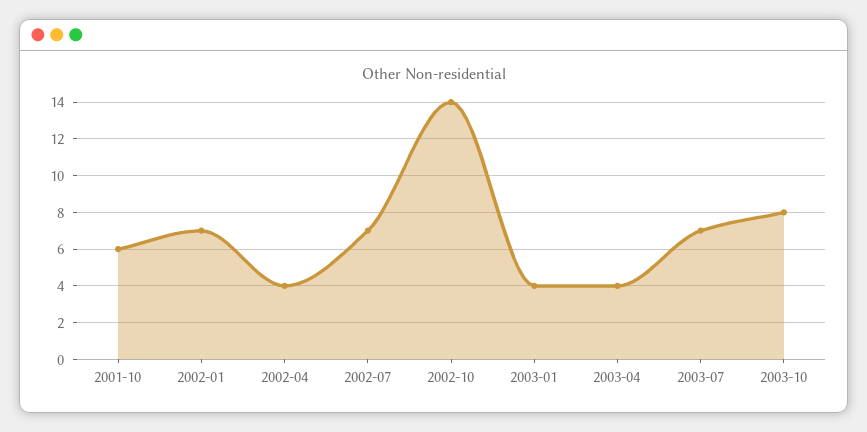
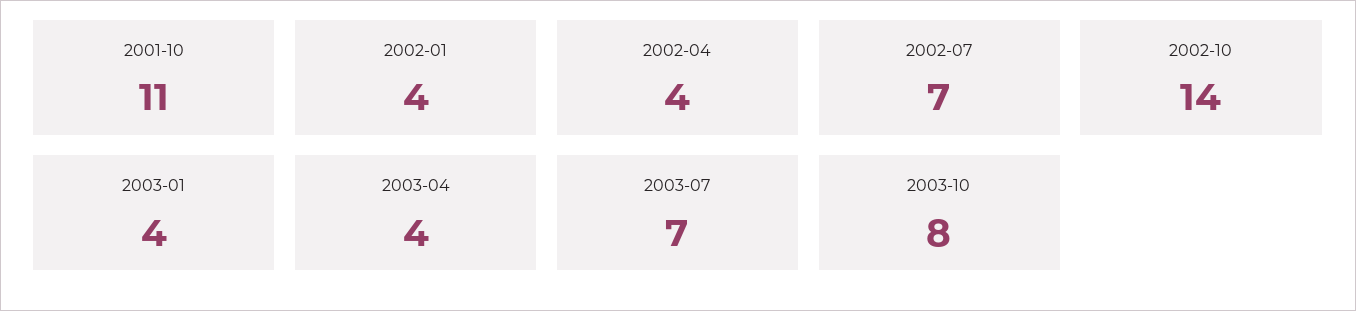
2001-10: 6 -> 11
2002-01: 7 -> 4

